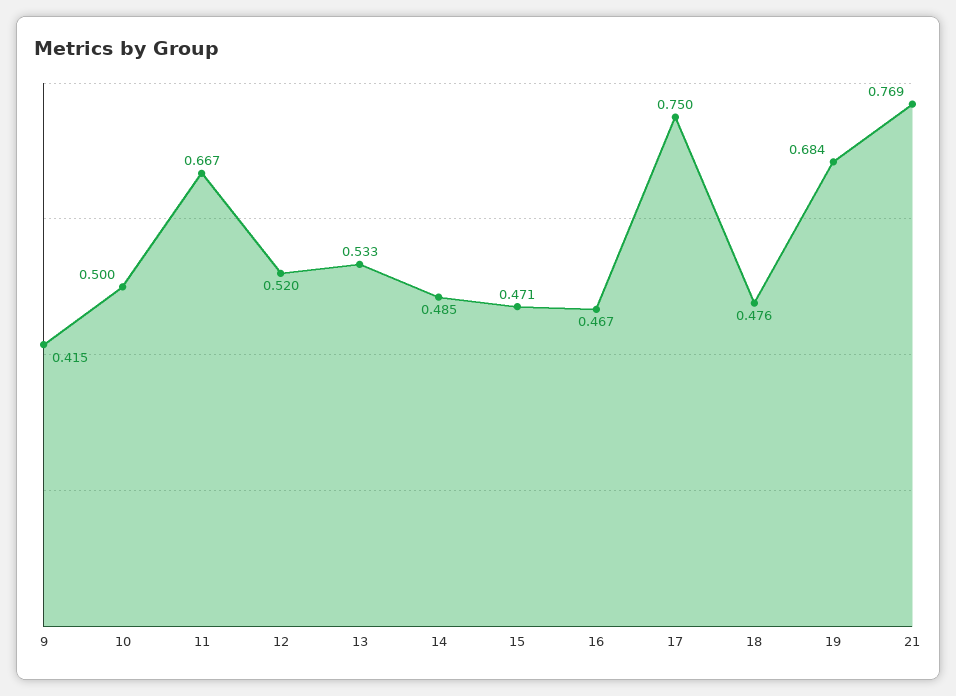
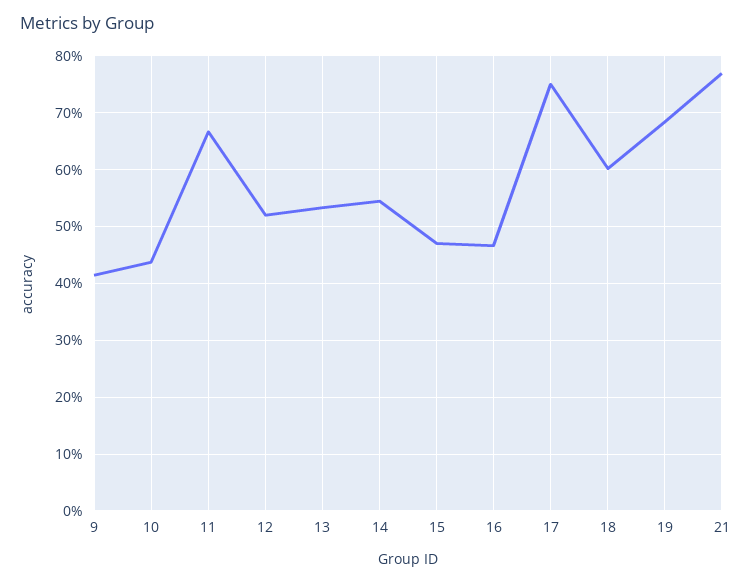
10: 0.5 -> 0.44
14: 0.485 -> 0.54
18: 0.476 -> 0.6

